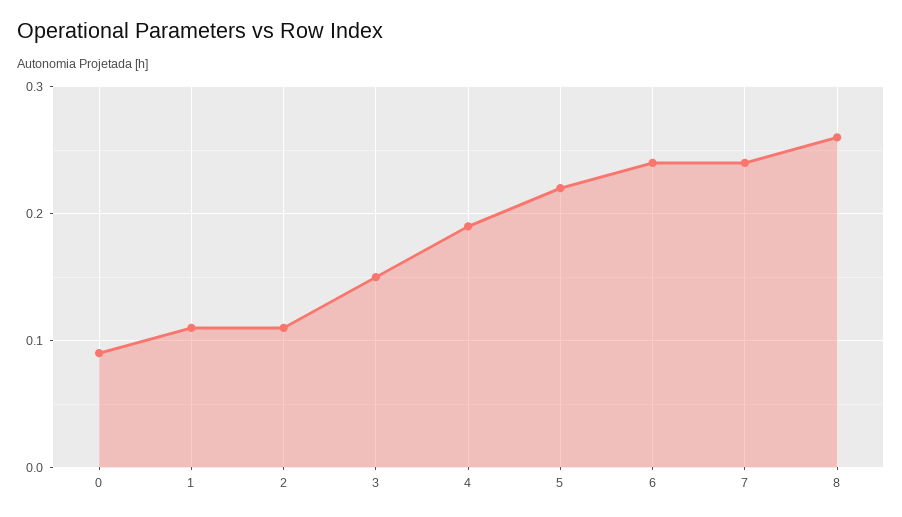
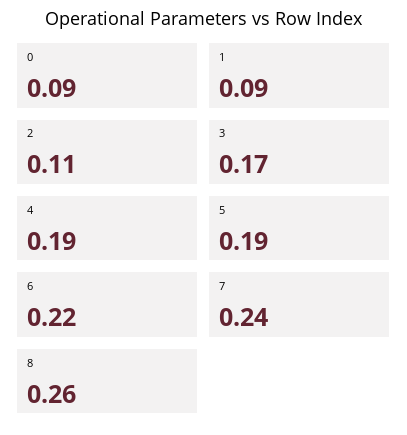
1: 0.11 -> 0.09
3: 0.15 -> 0.17
5: 0.22 -> 0.19
6: 0.24 -> 0.22

